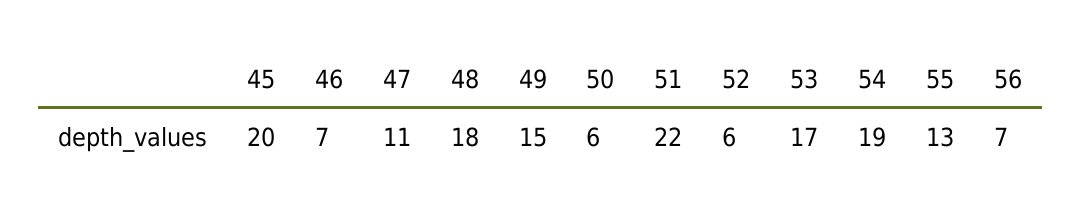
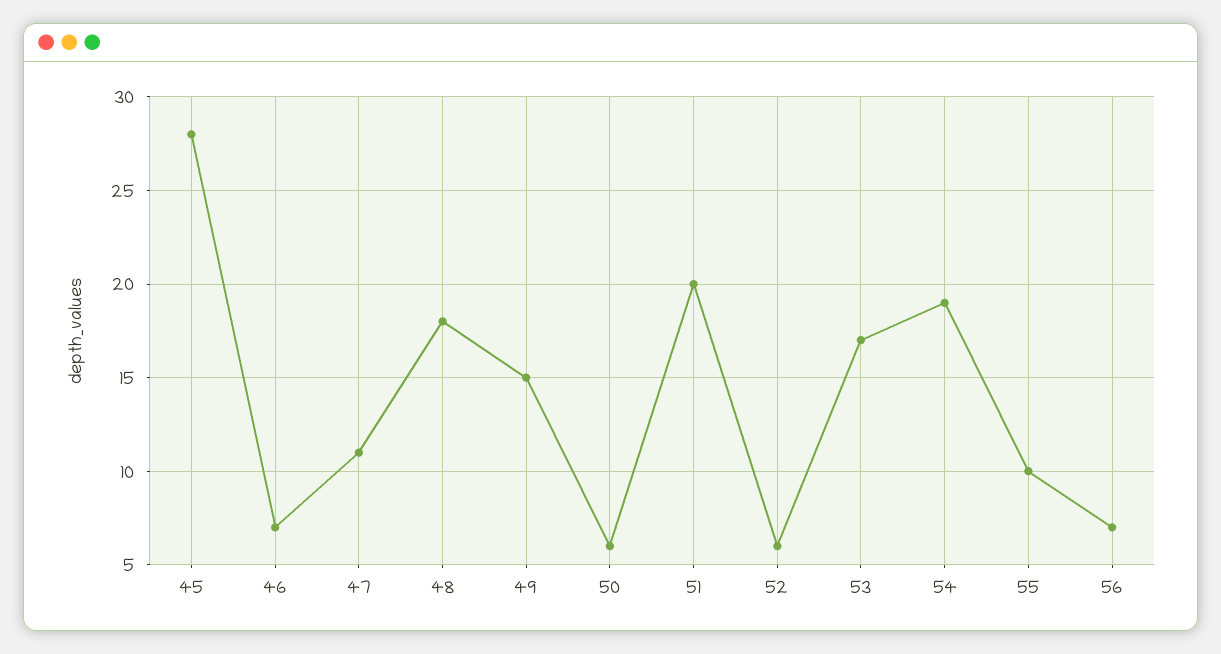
45: 20 -> 28
51: 22 -> 20
55: 13 -> 10

